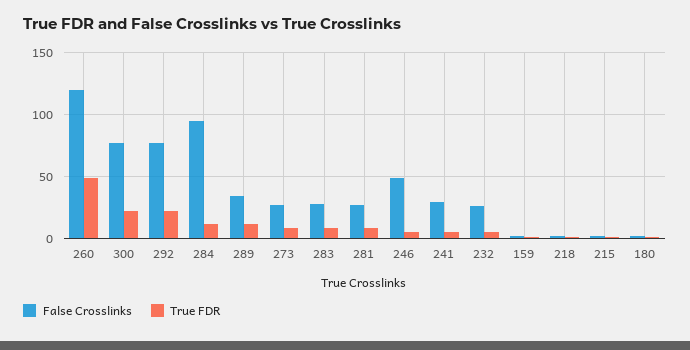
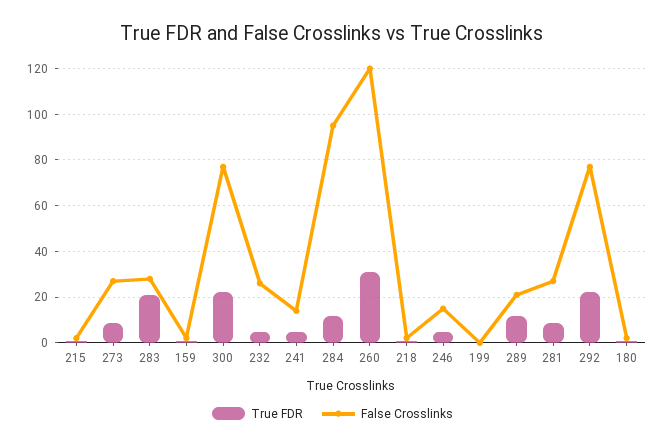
True FDR, 260: 50 -> 30
False Crosslinks, 289: 35 -> 20
True FDR, 283: 10 -> 20
False Crosslinks, 246: 50 -> 15
False Crosslinks, 241: 30 -> 15
True FDR, 199: none -> 0
False Crosslinks, 199: none -> 0

